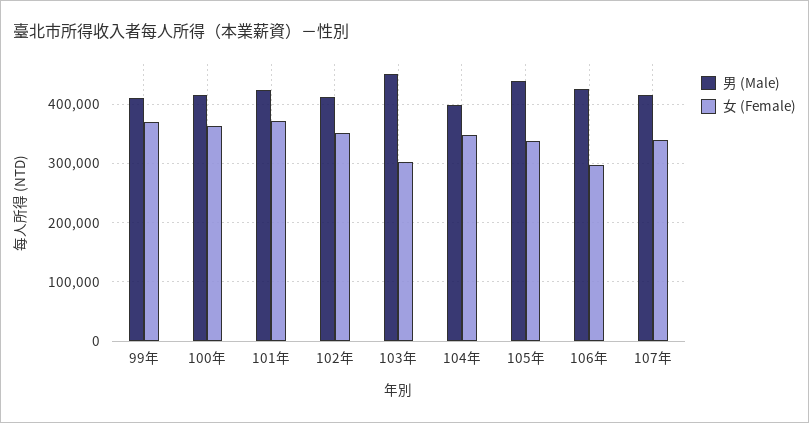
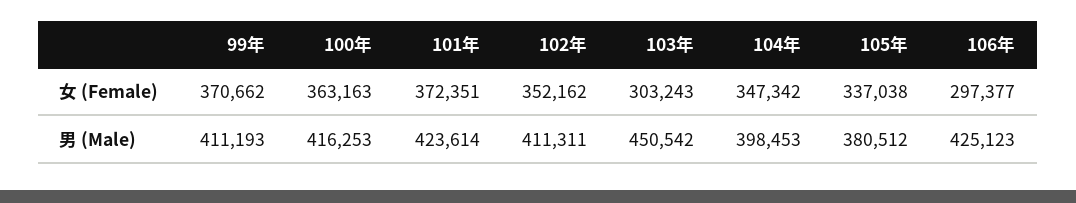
男 (Male), 105年: 440000 -> 380512
男 (Male), 107年: 420000 -> none
女 (Female), 107年: 340000 -> none

